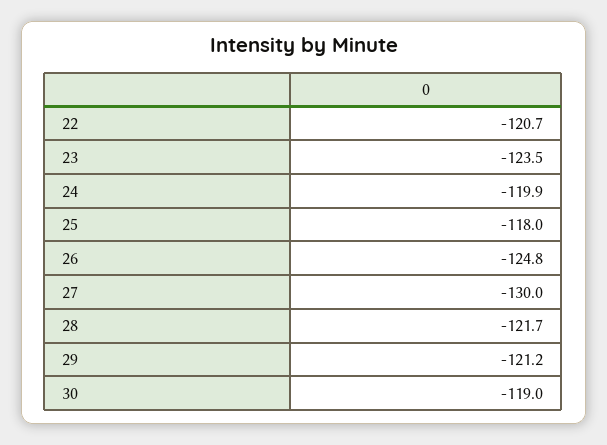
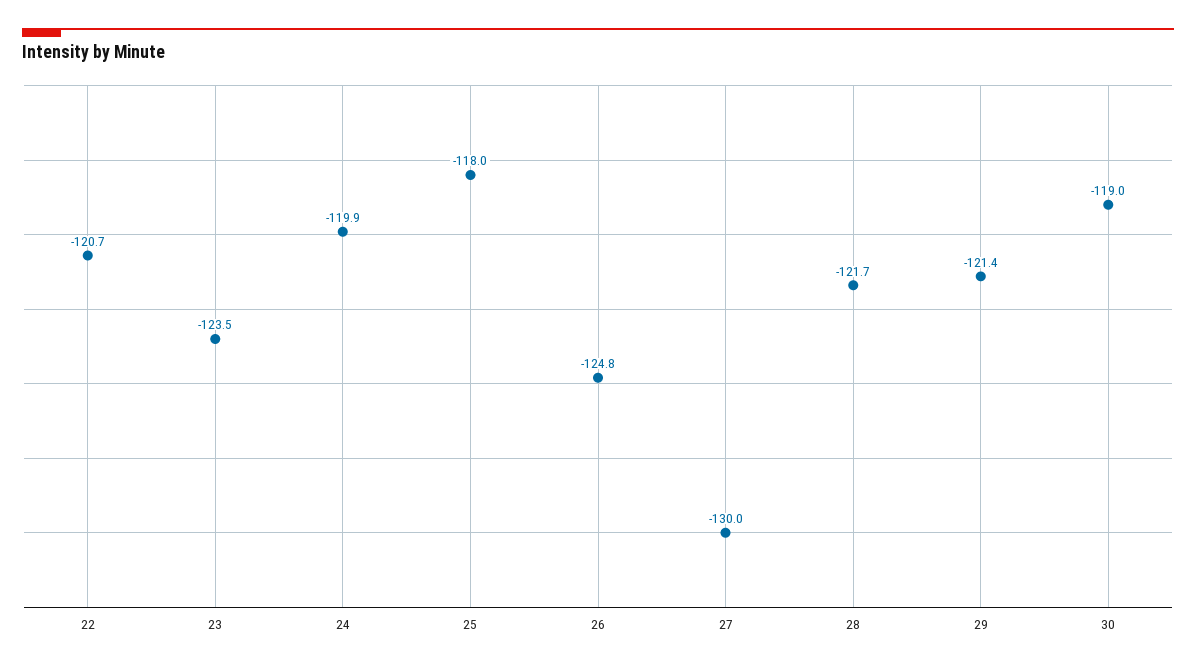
29: -121.2 -> -121.4

